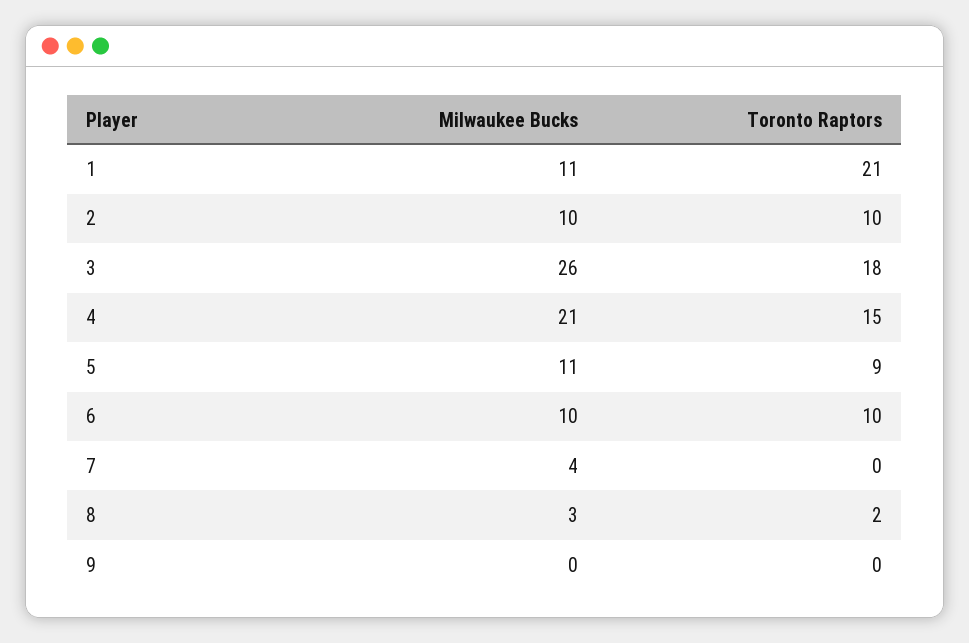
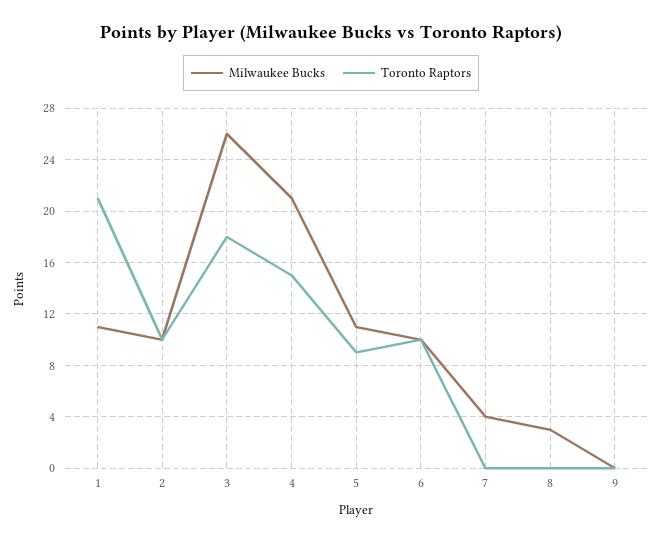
Toronto Raptors, 8: 2 -> 0

